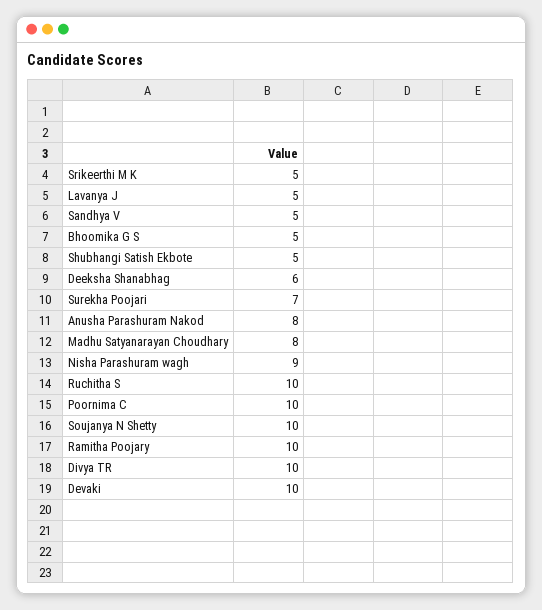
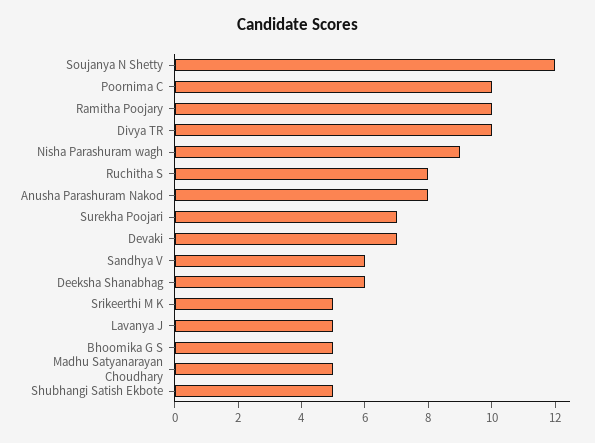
Sandhya V: 5 -> 6
Madhu Satyanarayan Choudhary: 8 -> 5
Ruchitha S: 10 -> 8
Soujanya N Shetty: 10 -> 12
Devaki: 10 -> 7

